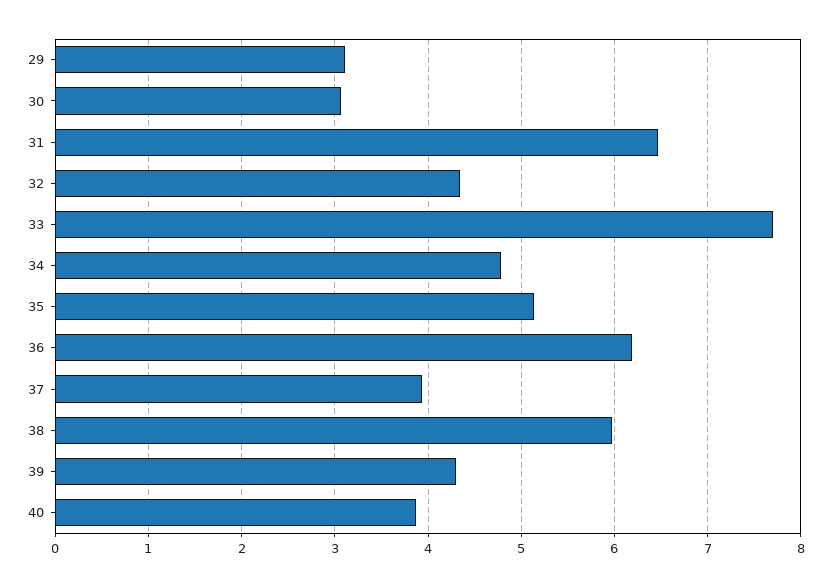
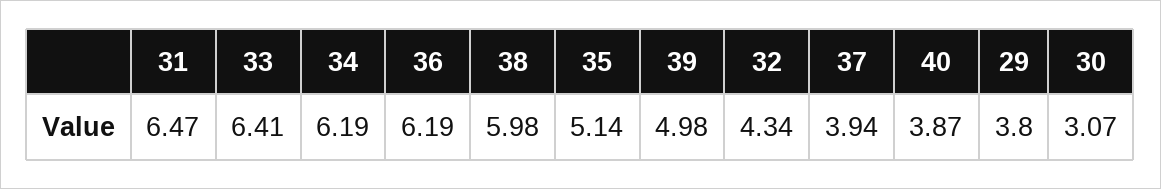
29: 3.1 -> 3.8
33: 7.7 -> 6.41
34: 4.8 -> 6.19
39: 4.3 -> 4.98

